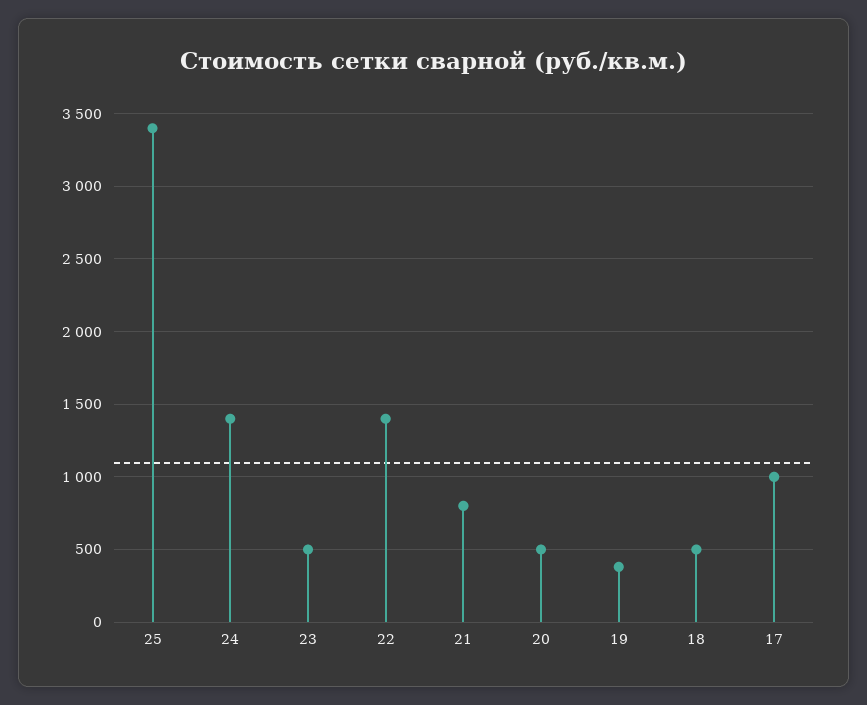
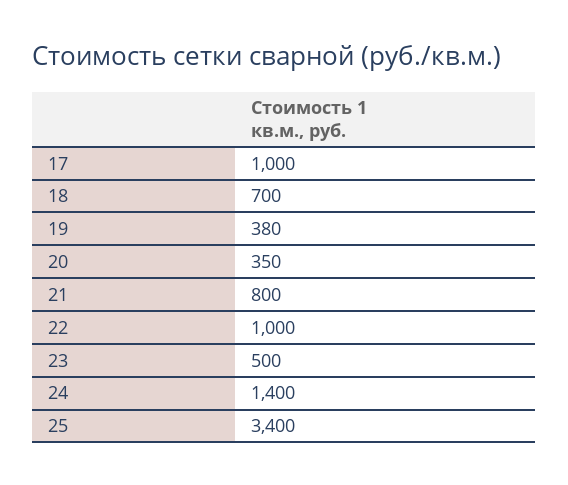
22: 1400 -> 1000
20: 500 -> 350
18: 500 -> 700

